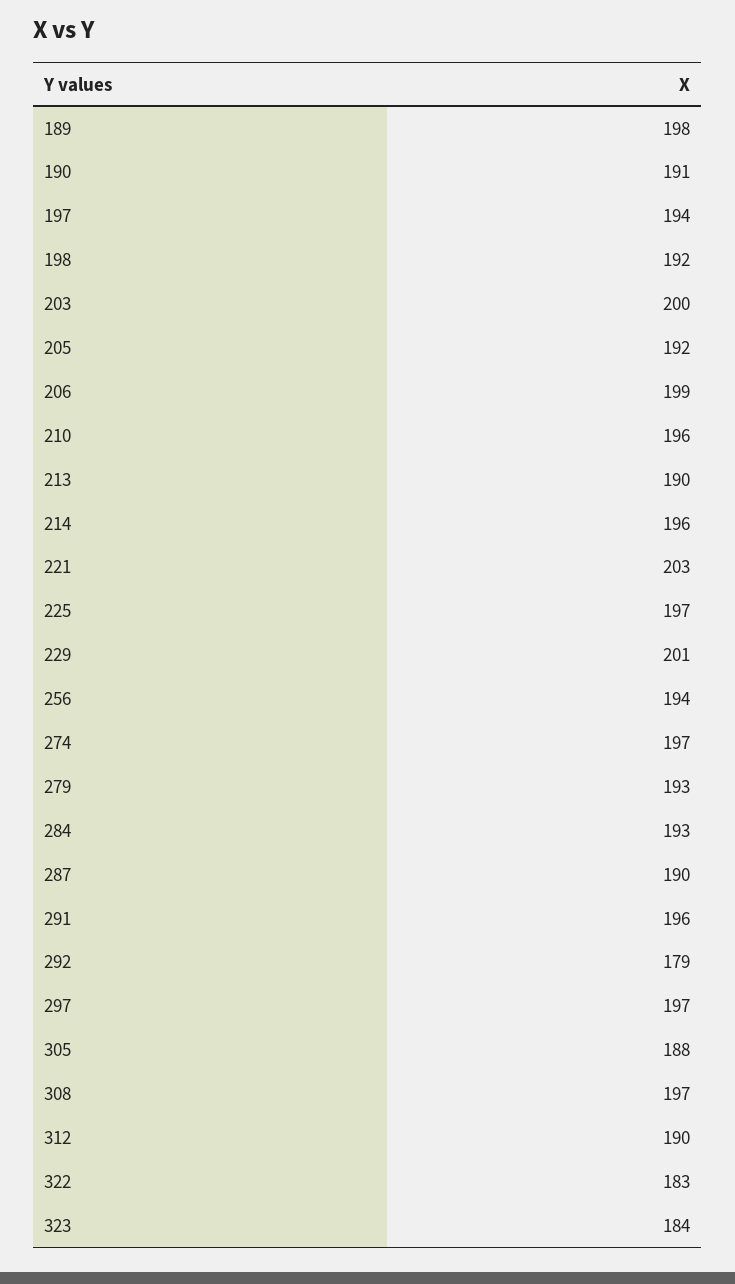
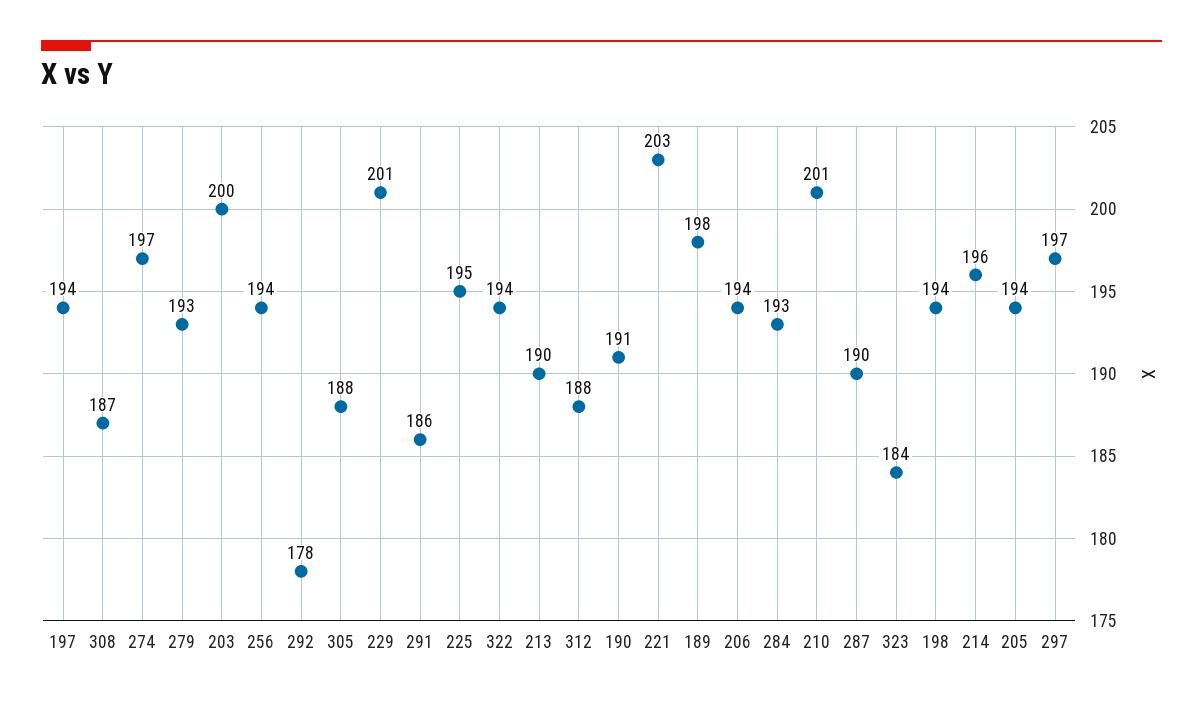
198: 192 -> 194
205: 192 -> 194
206: 199 -> 194
210: 196 -> 201
225: 197 -> 195
291: 196 -> 186
292: 179 -> 178
308: 197 -> 187
312: 190 -> 188
322: 183 -> 194

